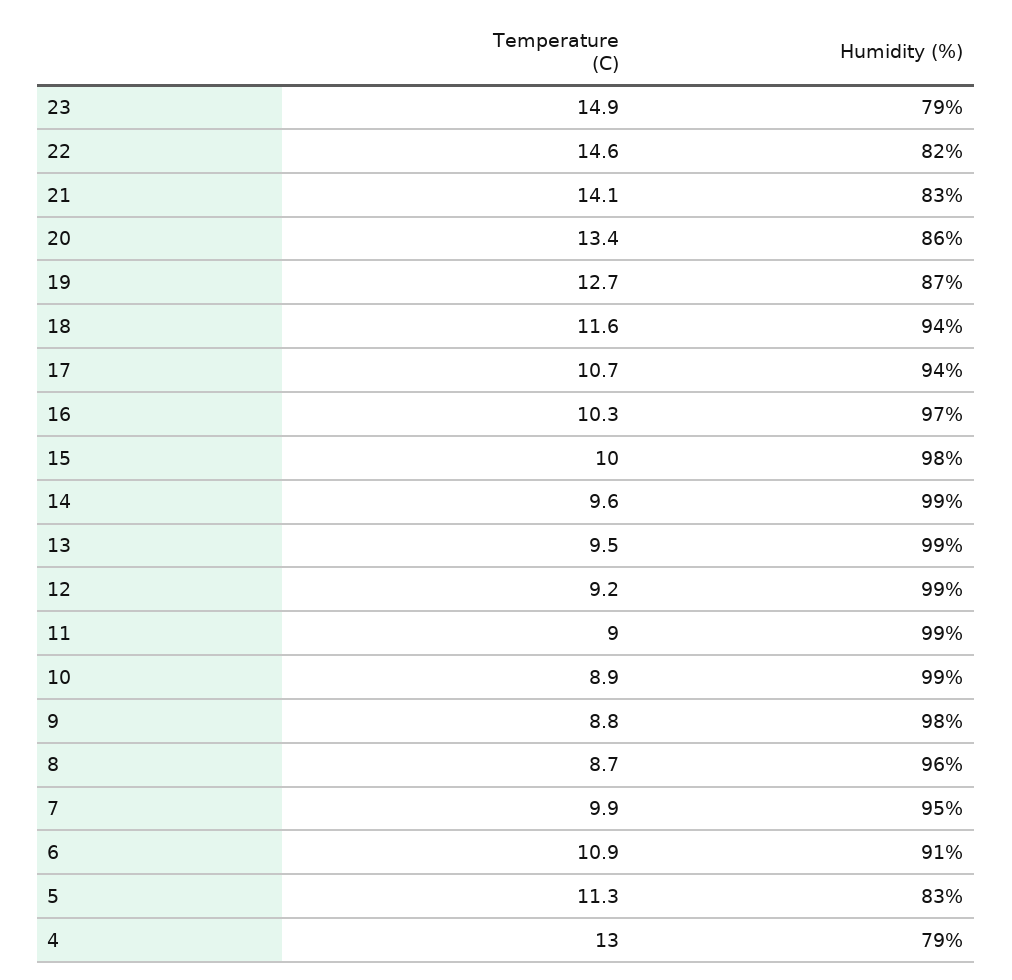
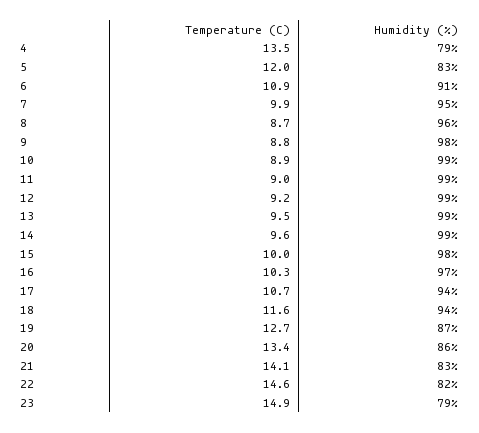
Temperature (C), 5: 11.3 -> 12
Temperature (C), 4: 13 -> 13.5

